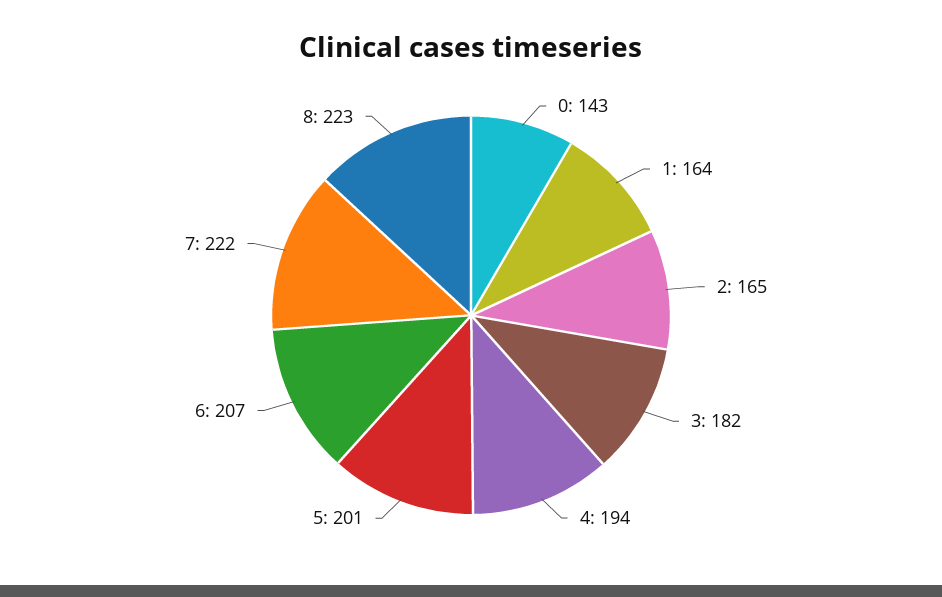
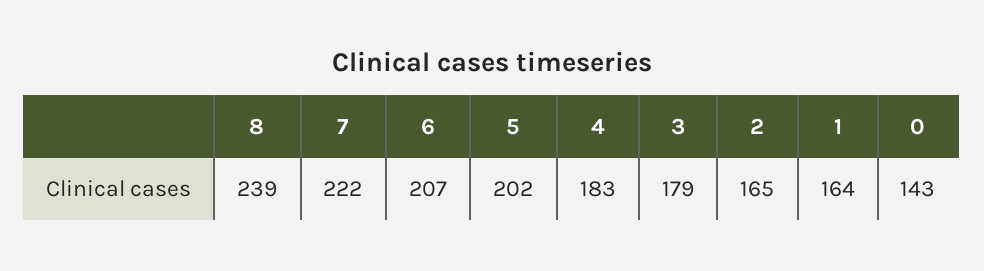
3: 182 -> 179
4: 194 -> 183
5: 201 -> 202
8: 223 -> 239

